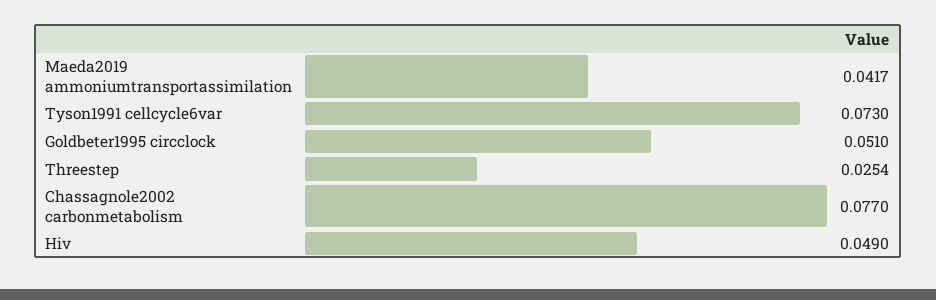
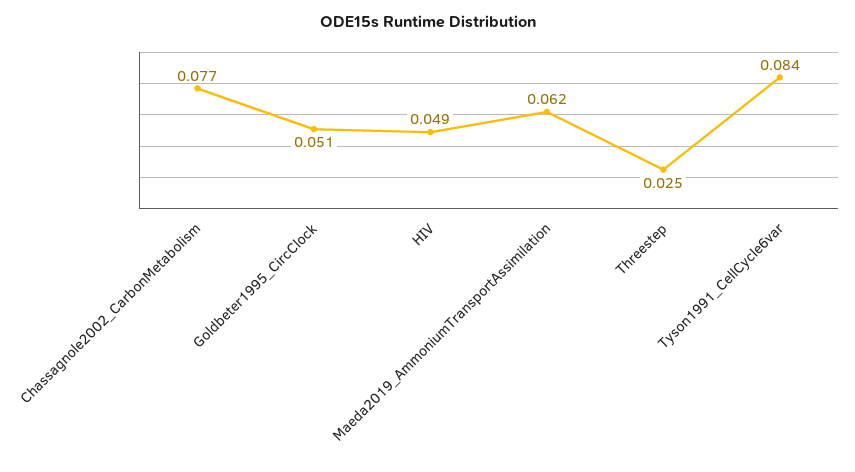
Maeda2019 ammoniumtransportassimilation: 0.0417 -> 0.062
Tyson1991 cellcycle6var: 0.073 -> 0.084

